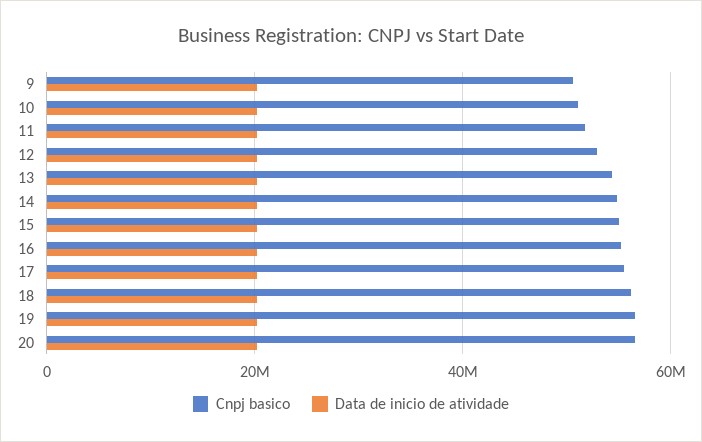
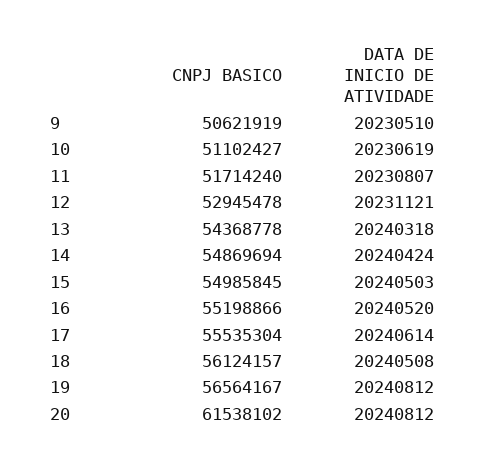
Cnpj basico, 20: 56000000 -> 61538102

